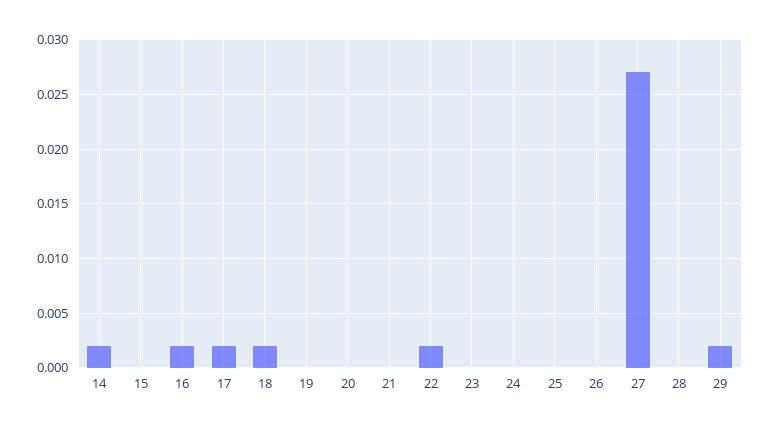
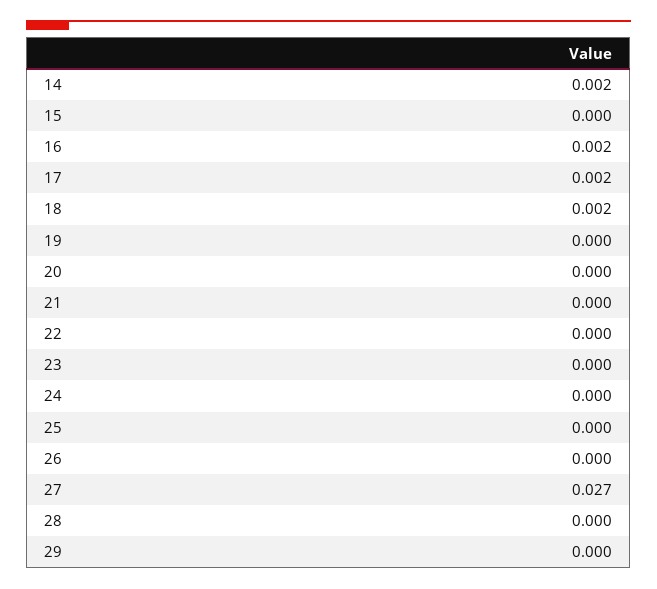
22: 0.002 -> 0
29: 0.002 -> 0

